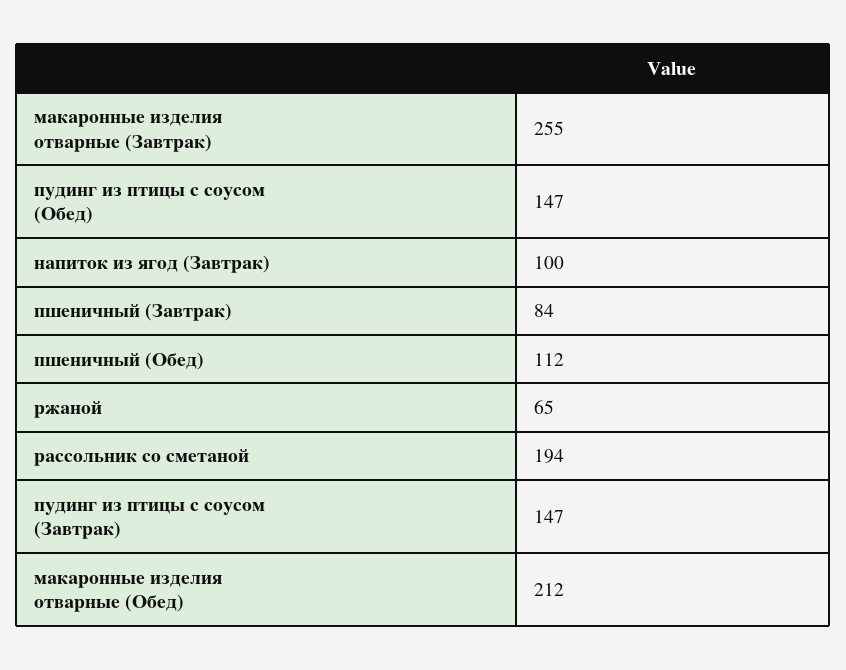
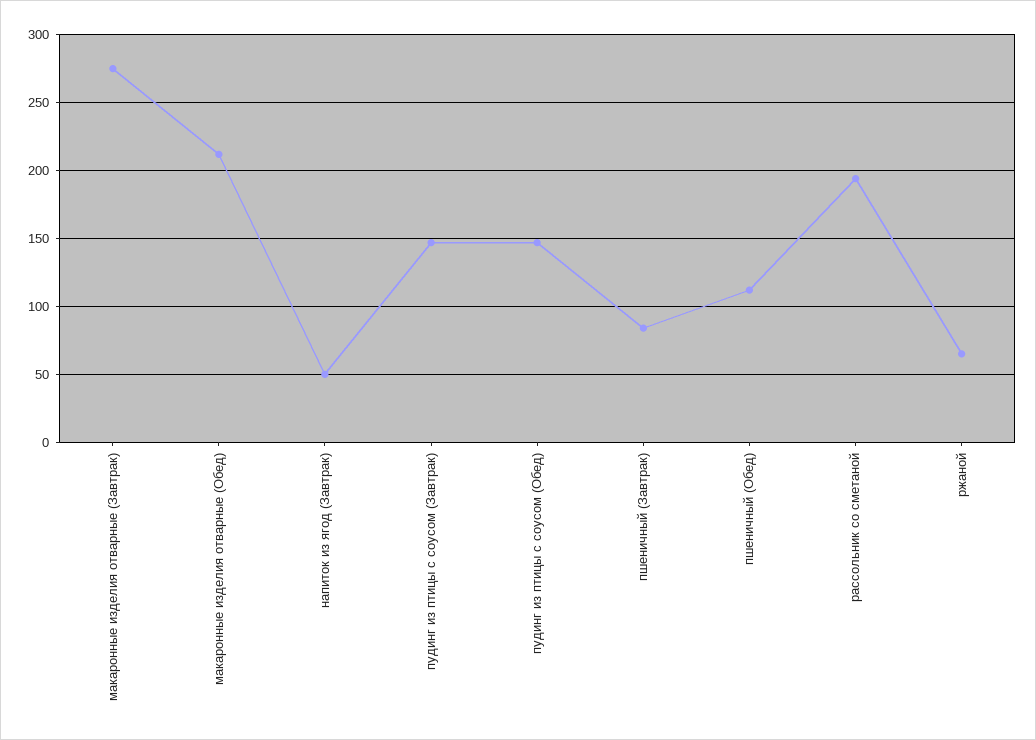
макаронные изделия отварные (Завтрак): 255 -> 275
напиток из ягод (Завтрак): 100 -> 50

